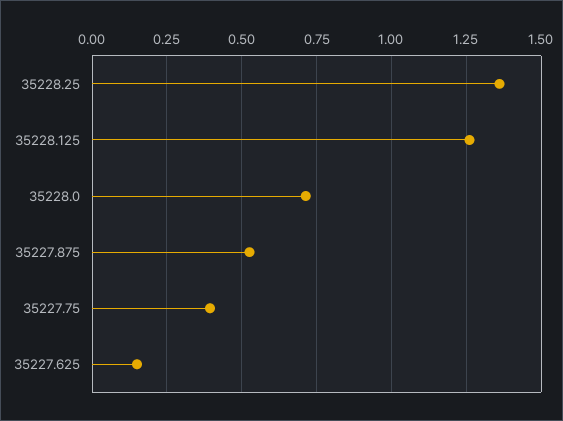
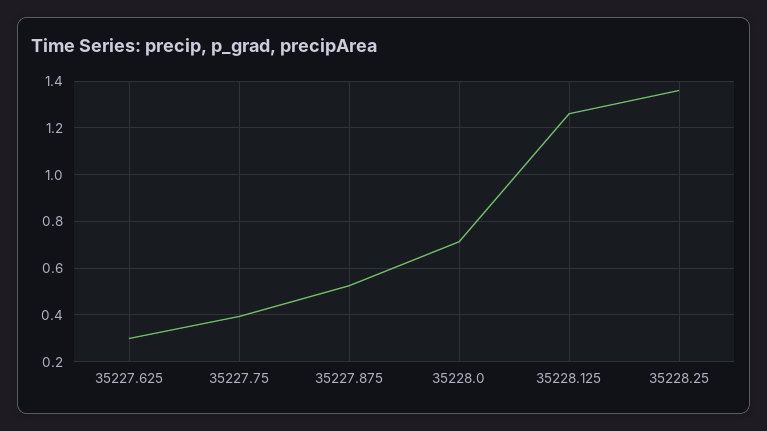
35227.625: 0.15 -> 0.3

